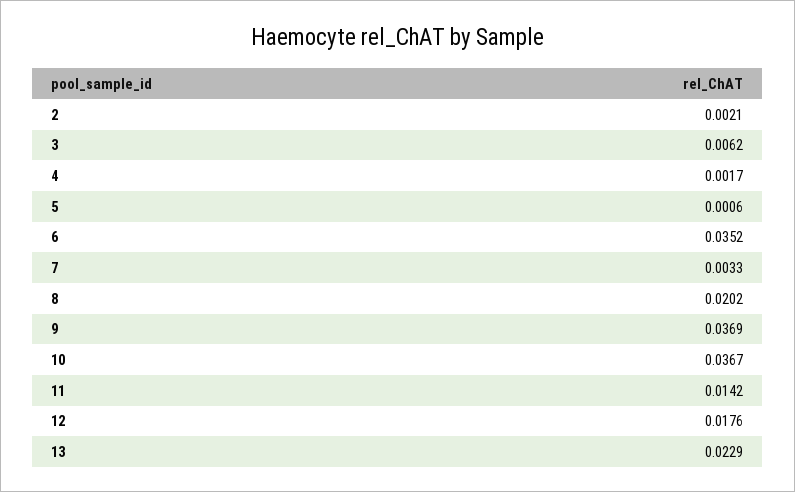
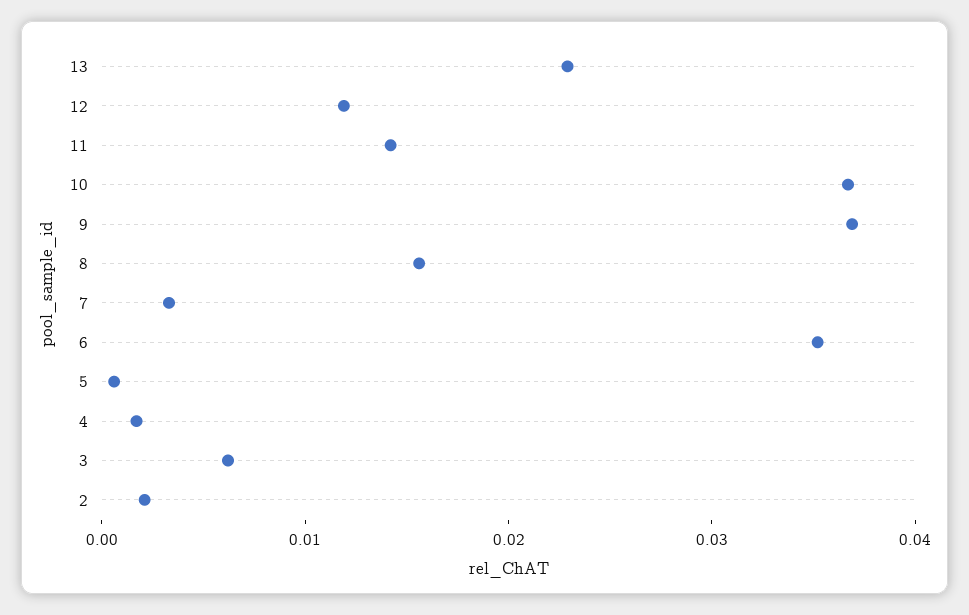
8: 0.0202 -> 0.016
12: 0.0176 -> 0.012

